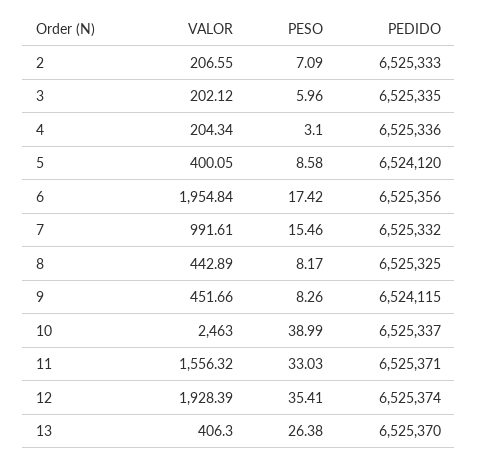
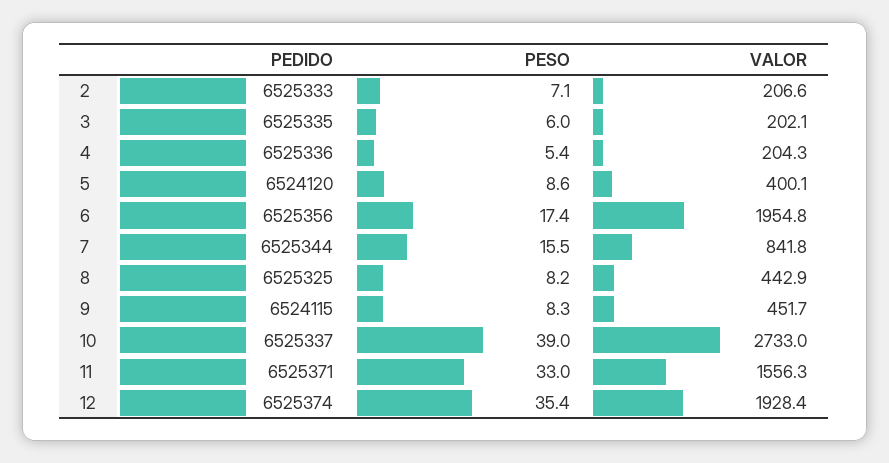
PESO, 4: 3.1 -> 5.4
VALOR, 7: 991.61 -> 841.8
PEDIDO, 7: 6525332 -> 6525344
VALOR, 10: 2463 -> 2733
VALOR, 13: 406.3 -> none
PESO, 13: 26.38 -> none
PEDIDO, 13: 6525370 -> none

